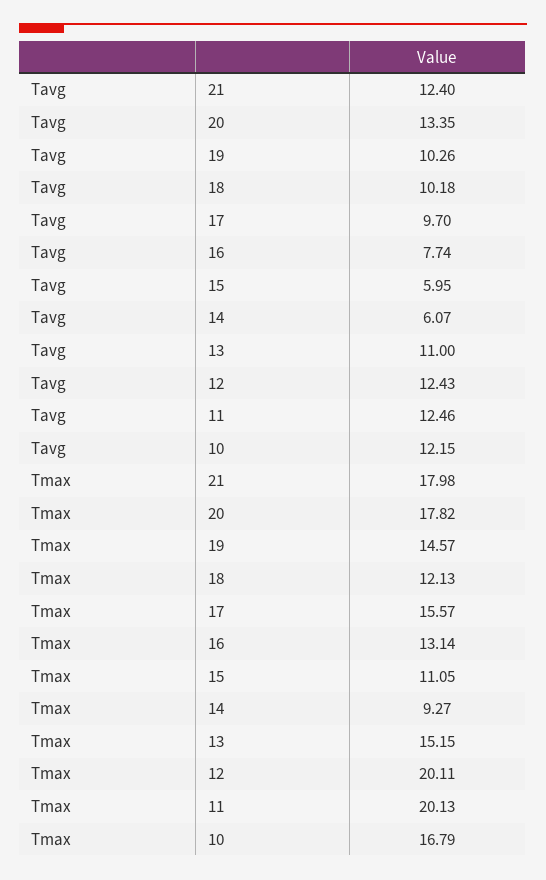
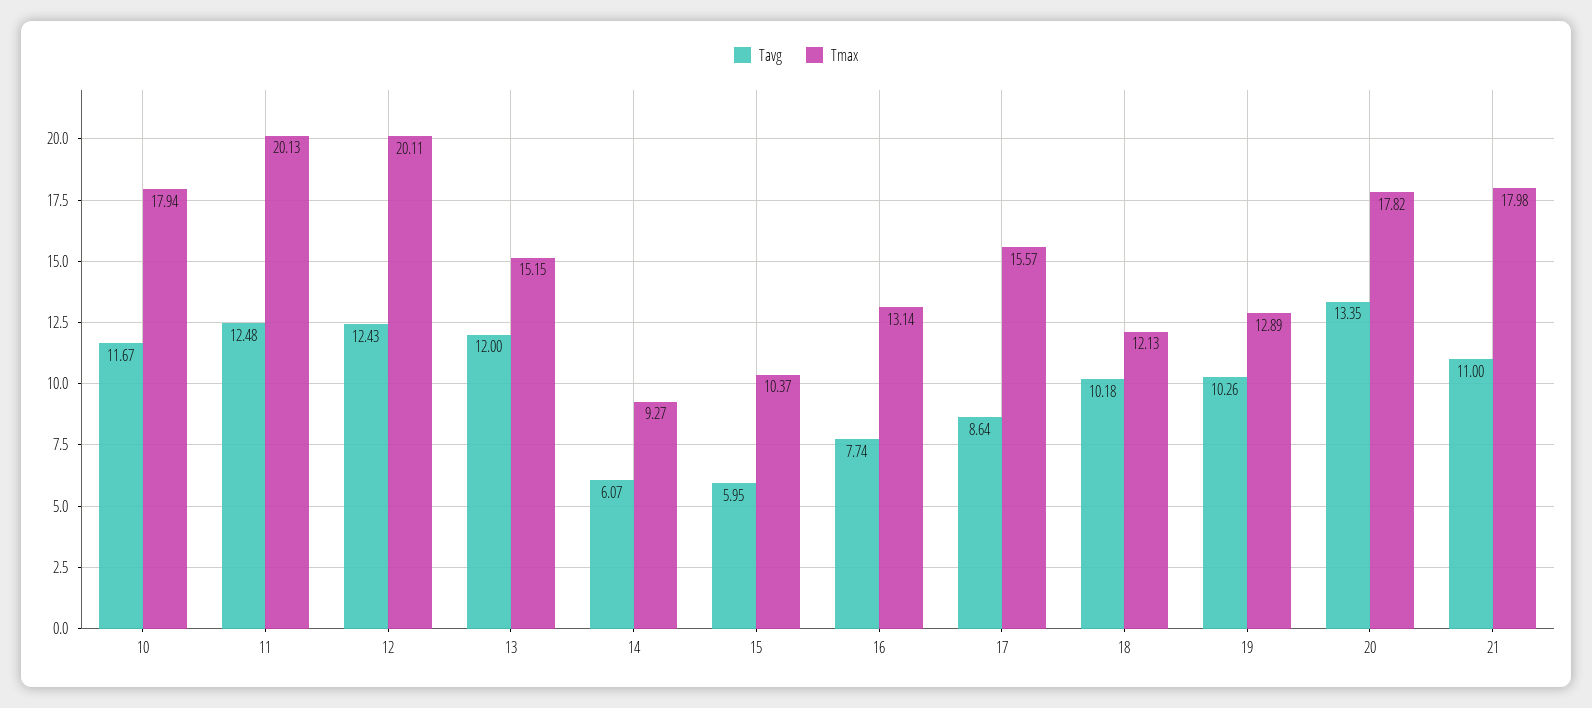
Tavg, 21: 12.4 -> 11
Tavg, 17: 9.7 -> 8.64
Tavg, 13: 11 -> 12
Tavg, 11: 12.46 -> 12.48
Tavg, 10: 12.15 -> 11.67
Tmax, 19: 14.57 -> 12.89
Tmax, 15: 11.05 -> 10.37
Tmax, 10: 16.79 -> 17.94

